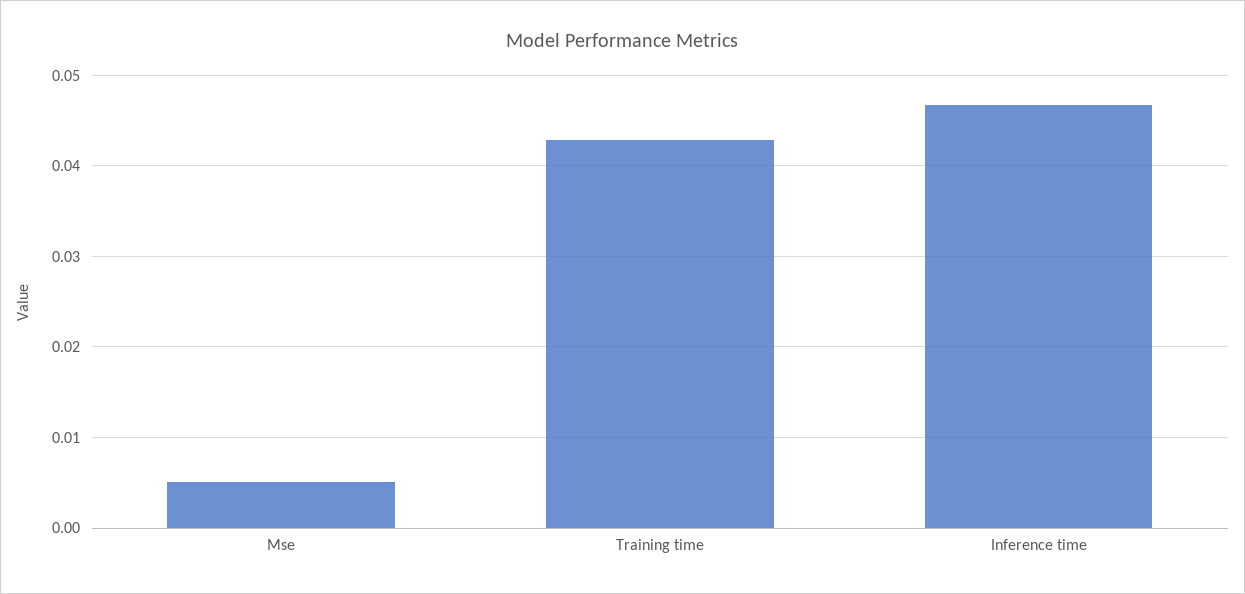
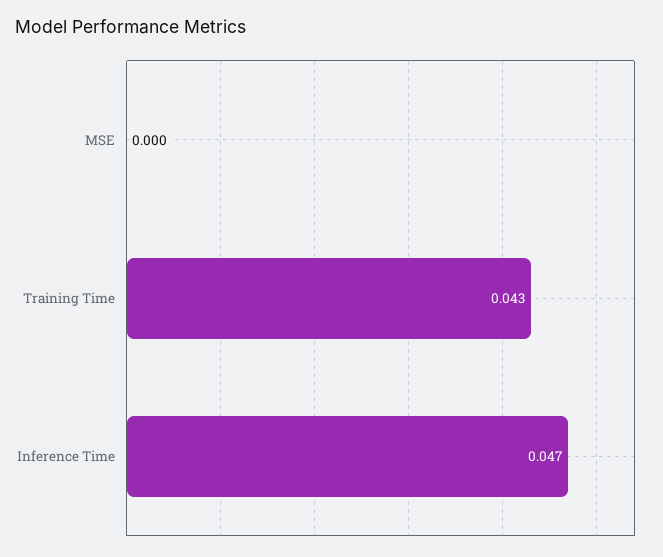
Mse: 0.005 -> 0

